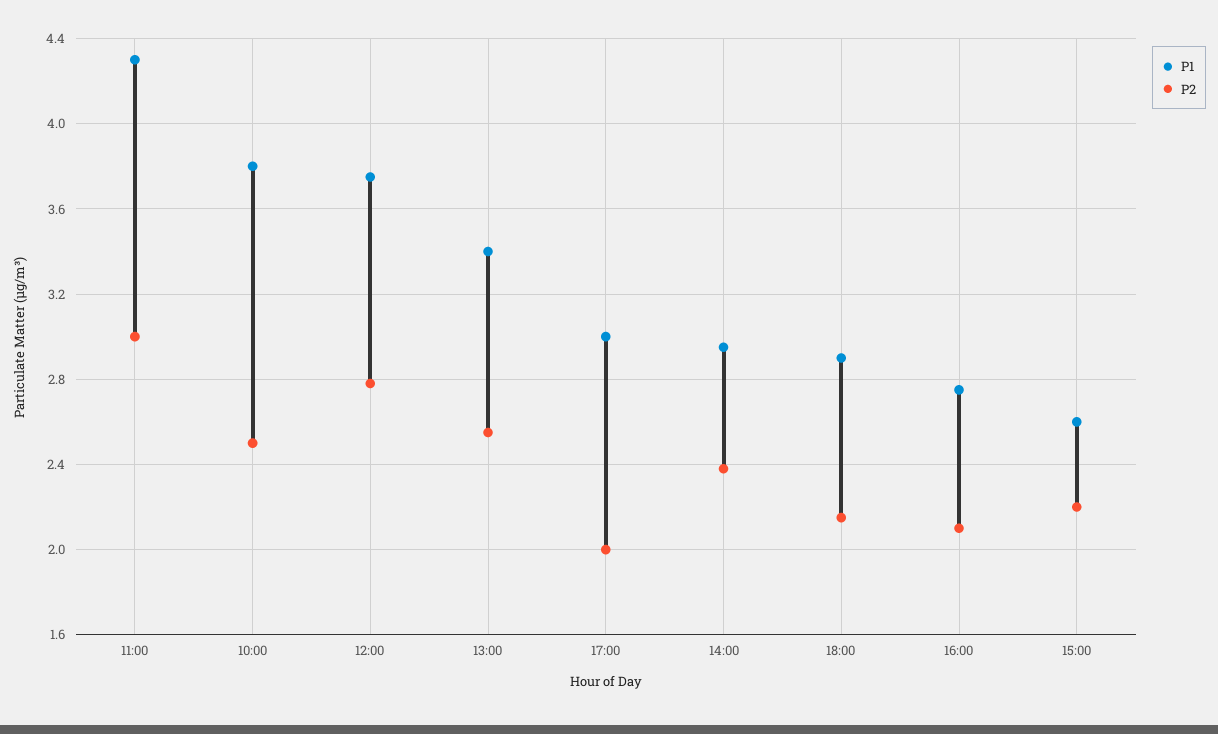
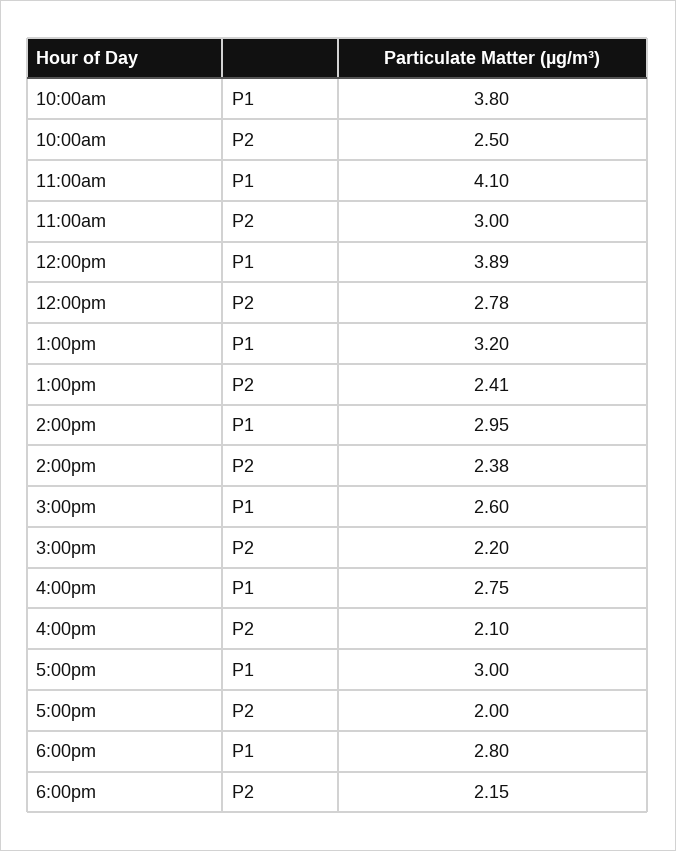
P1, 11:00: 4.3 -> 4.1
P1, 12:00: 3.75 -> 3.89
P1, 13:00: 3.4 -> 3.2
P2, 13:00: 2.55 -> 2.41
P1, 18:00: 2.9 -> 2.8

